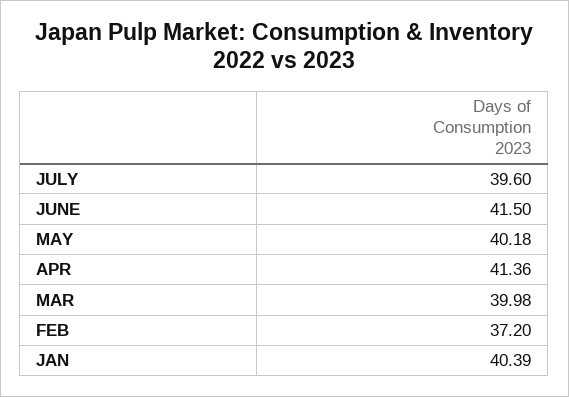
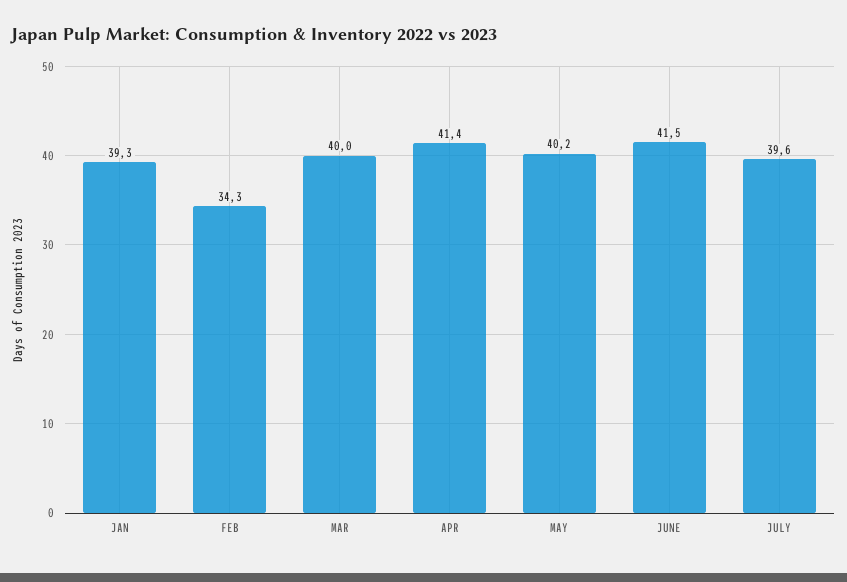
FEB: 37.2 -> 34.3
JAN: 40.39 -> 39.3

